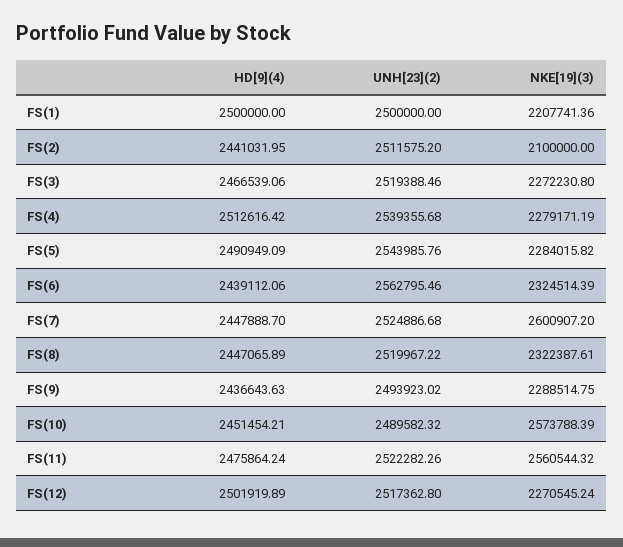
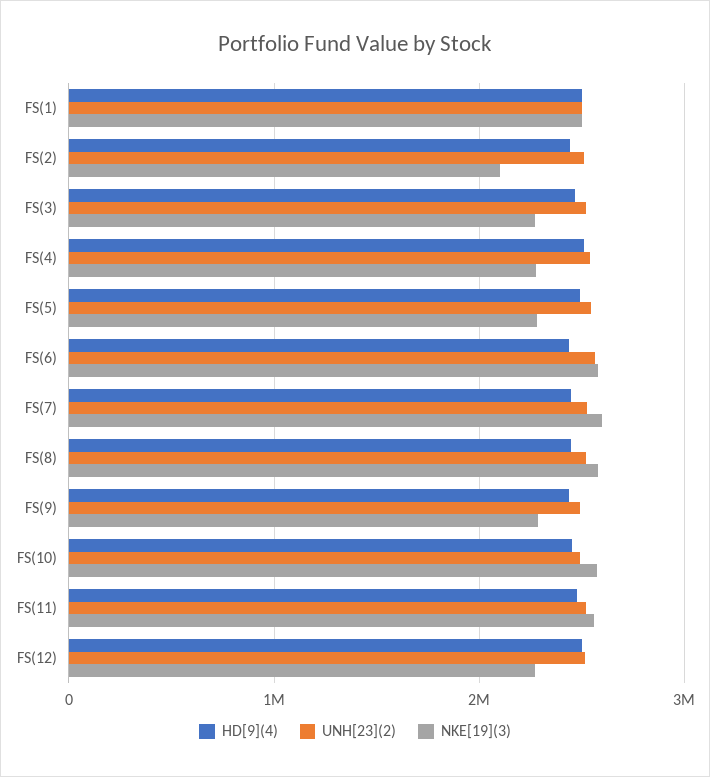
NKE[19](3), FS(1): 2207741.36 -> 2500000
NKE[19](3), FS(6): 2324514.39 -> 2600000
NKE[19](3), FS(8): 2322387.61 -> 2600000

